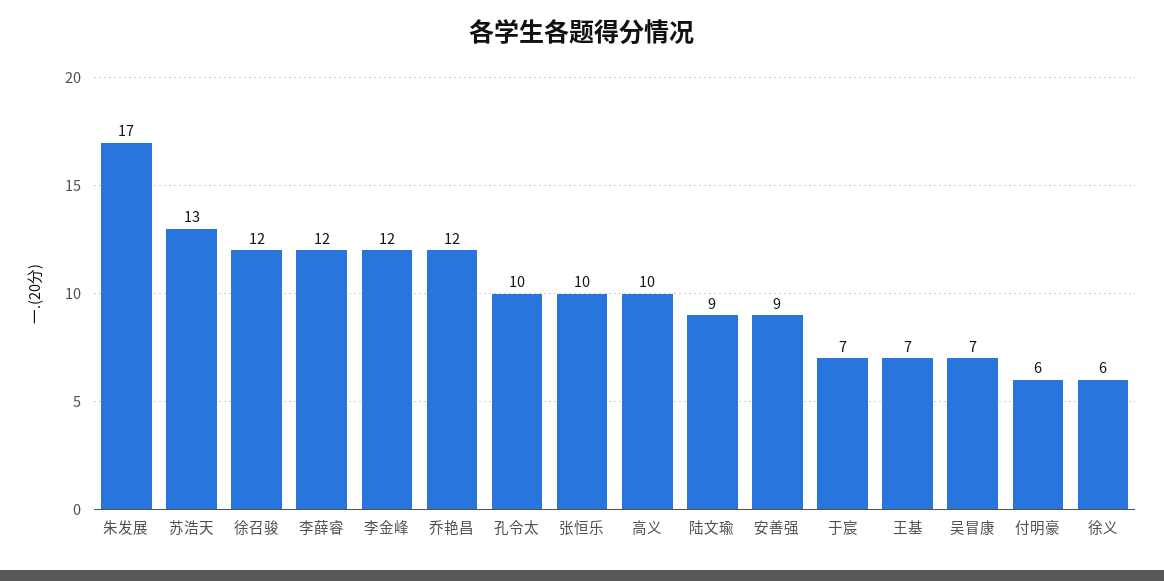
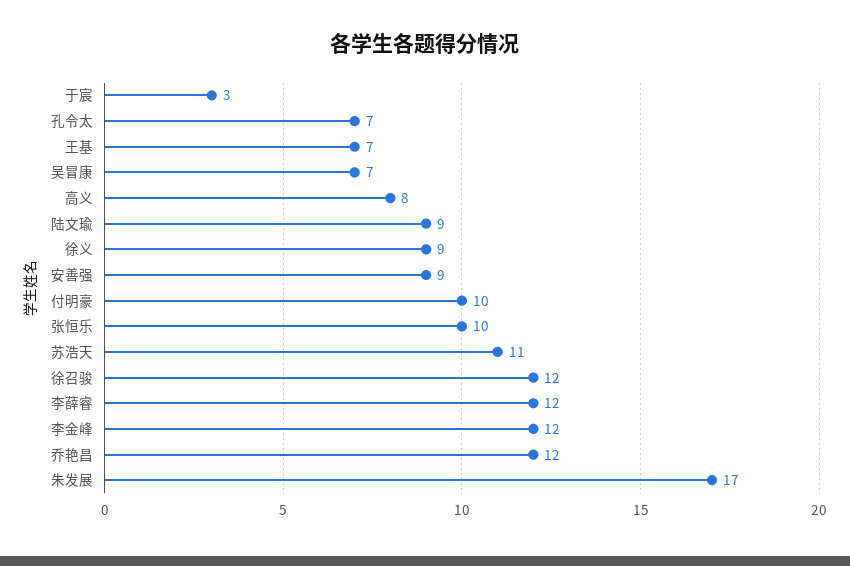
苏浩天: 13 -> 11
孔令太: 10 -> 7
高义: 10 -> 8
于宸: 7 -> 3
付明豪: 6 -> 10
徐义: 6 -> 9

